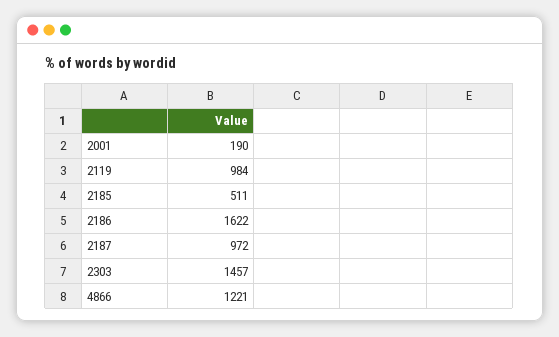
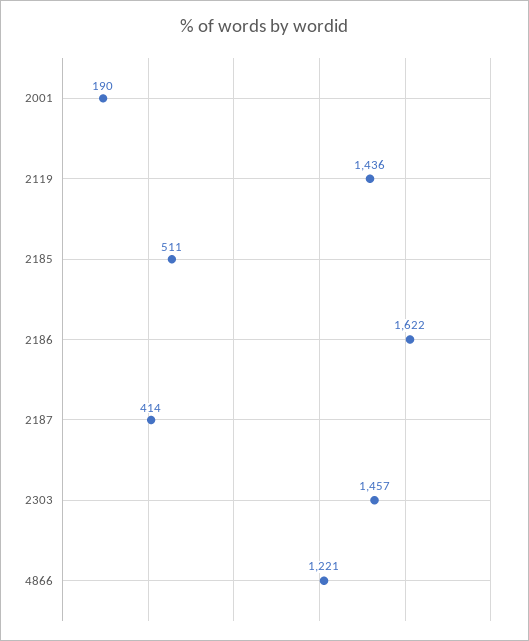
2119: 984 -> 1436
2187: 972 -> 414

